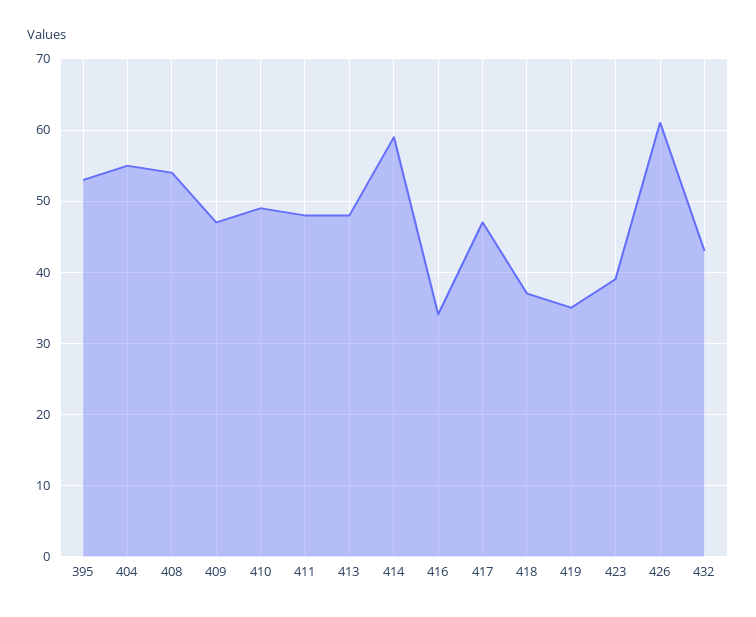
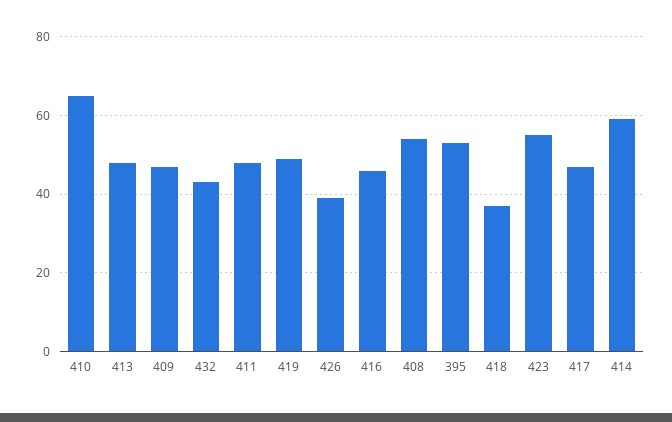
404: 55 -> none
410: 49 -> 65
416: 34 -> 45
419: 35 -> 50
423: 39 -> 55
426: 61 -> 40

